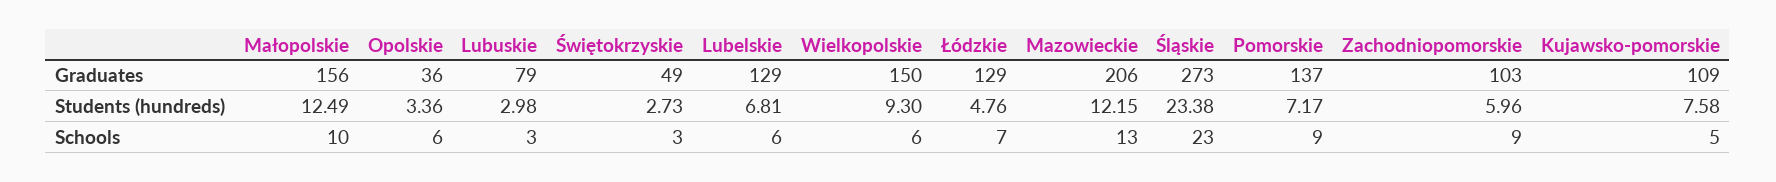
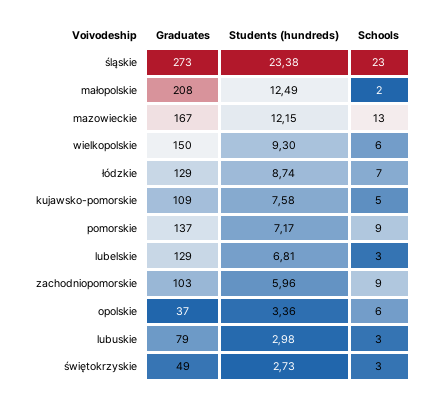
Małopolskie, Graduates: 156 -> 208
Opolskie, Graduates: 36 -> 37
Mazowieckie, Graduates: 206 -> 167
Łódzkie, Students (hundreds): 4.76 -> 8.74
Małopolskie, Schools: 10 -> 2
Lubelskie, Schools: 6 -> 3

